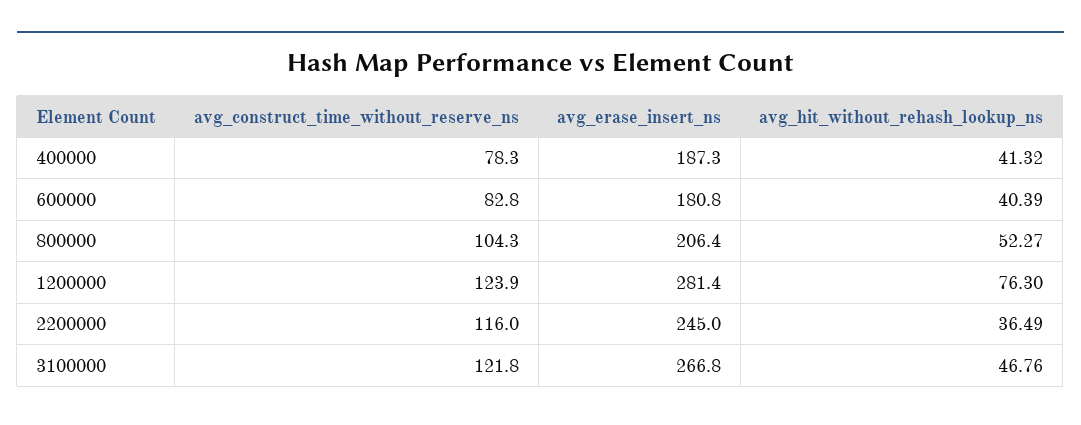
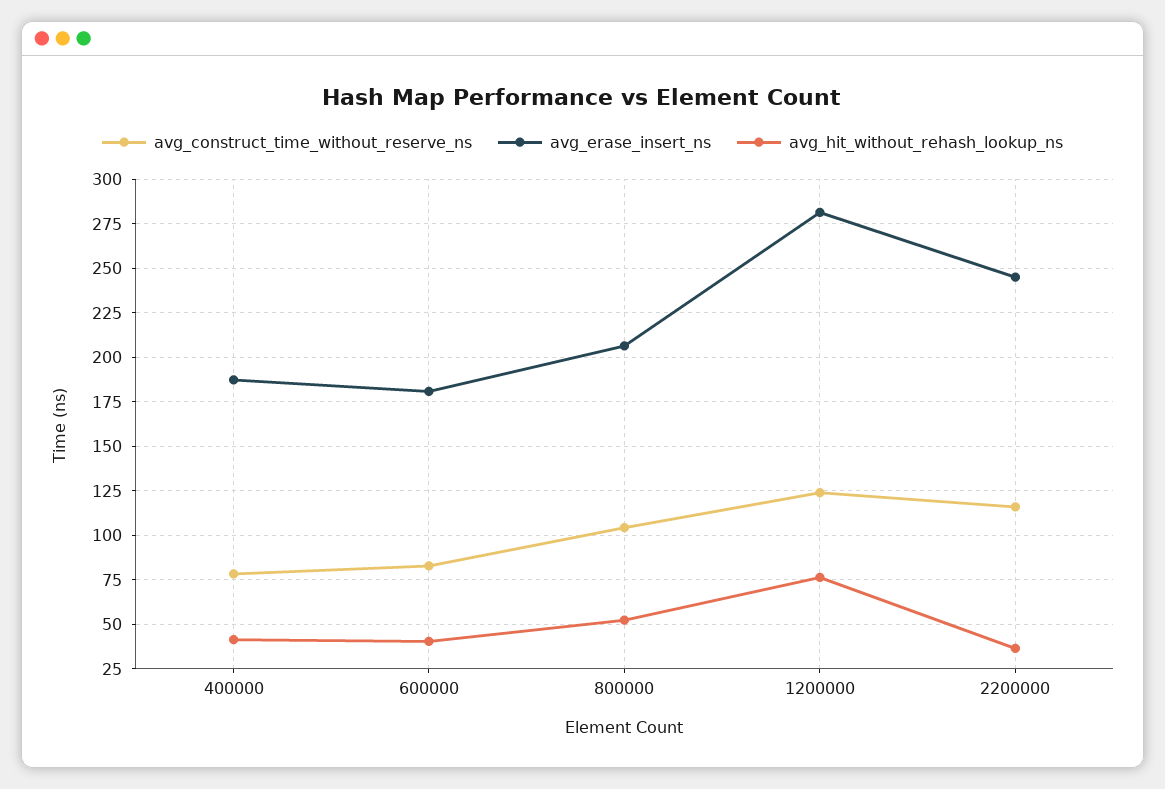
avg_construct_time_without_reserve_ns, 3100000: 121.8 -> none
avg_erase_insert_ns, 3100000: 266.8 -> none
avg_hit_without_rehash_lookup_ns, 3100000: 46.76 -> none

